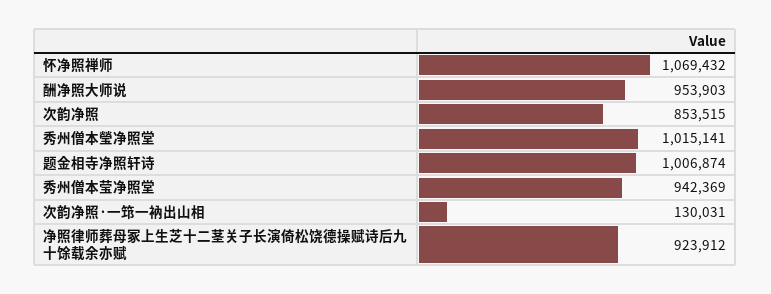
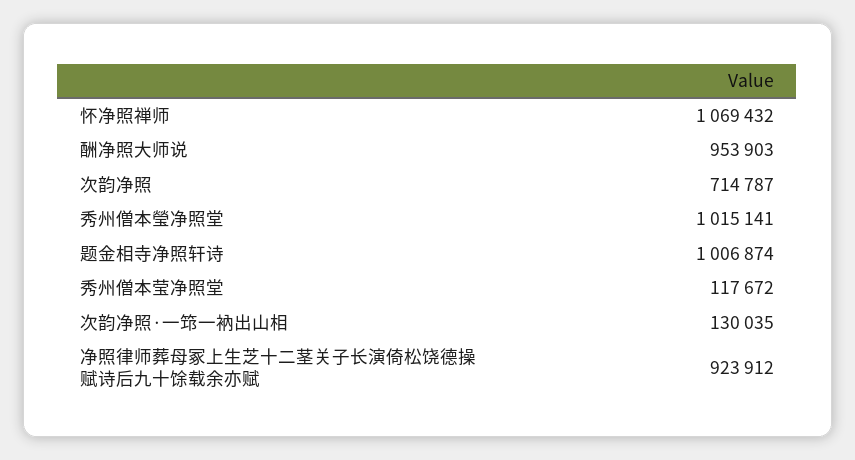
次韵净照: 853515 -> 714787
秀州僧本莹净照堂: 942369 -> 117672
次韵净照·一筇一衲出山相: 130031 -> 130035

